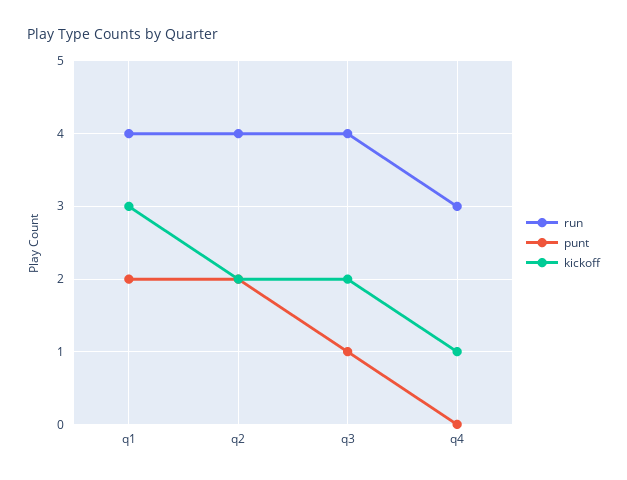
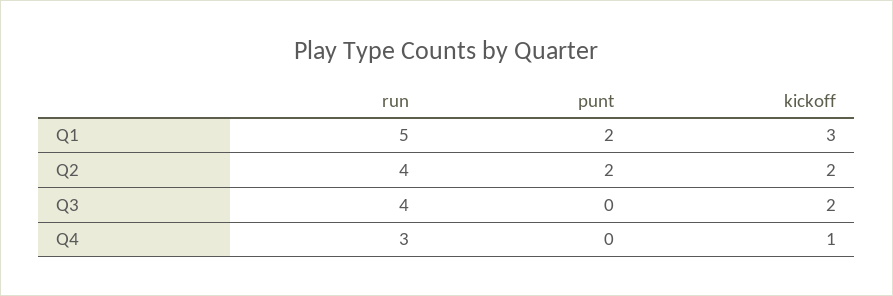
run, q1: 4 -> 5
punt, q3: 1 -> 0

